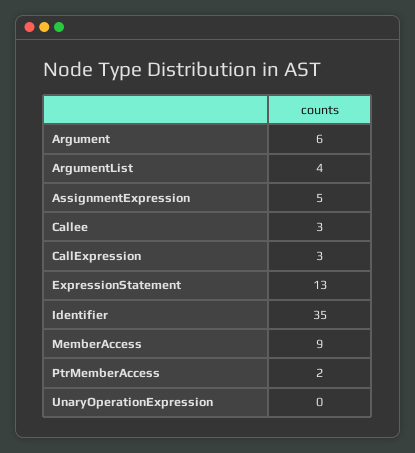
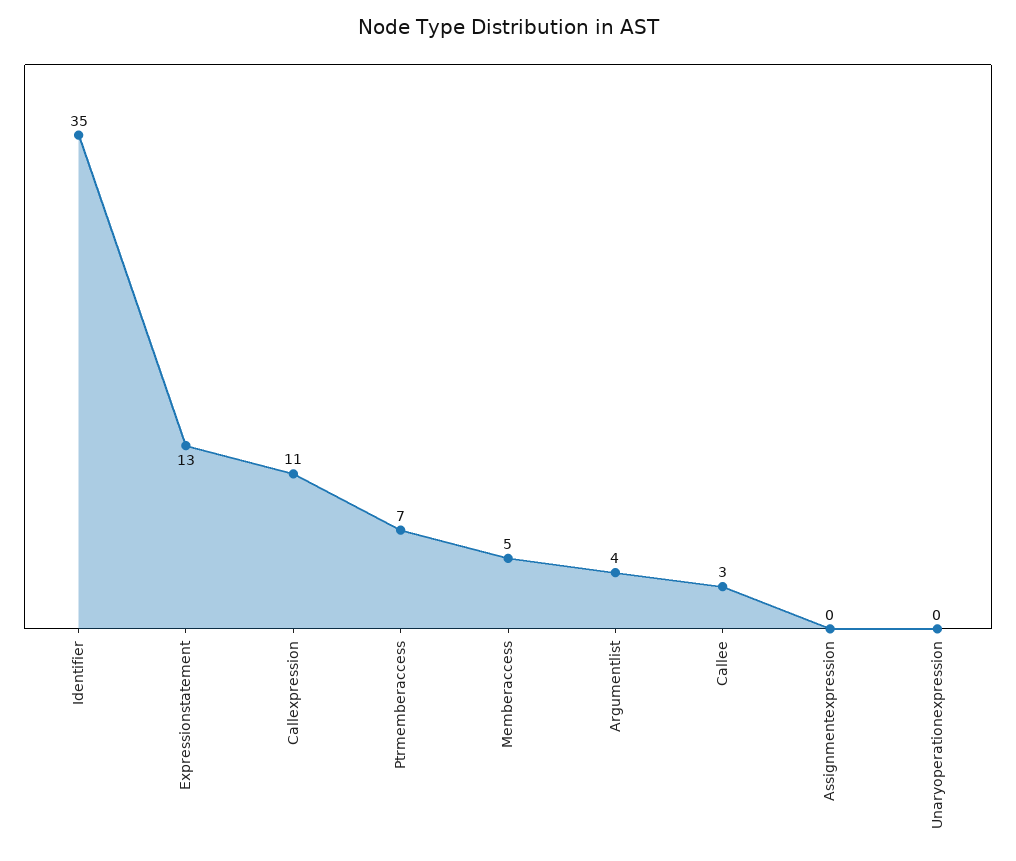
Argument: 6 -> none
AssignmentExpression: 5 -> 0
CallExpression: 3 -> 11
MemberAccess: 9 -> 5
PtrMemberAccess: 2 -> 7

